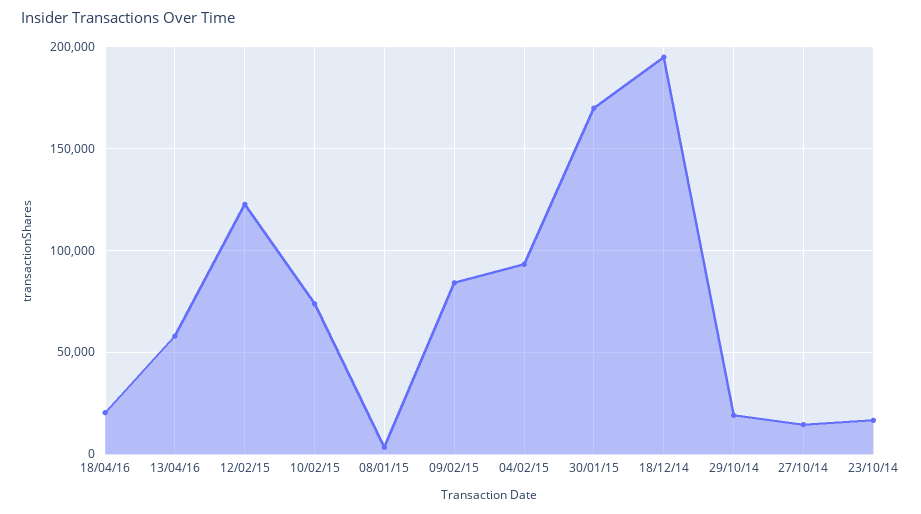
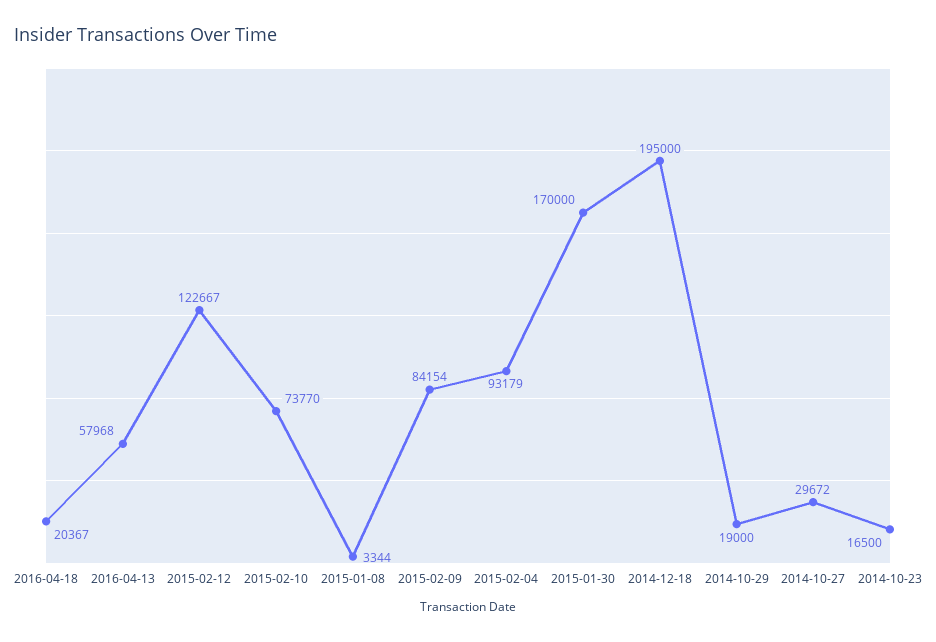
27/10/14: 15000 -> 29672

